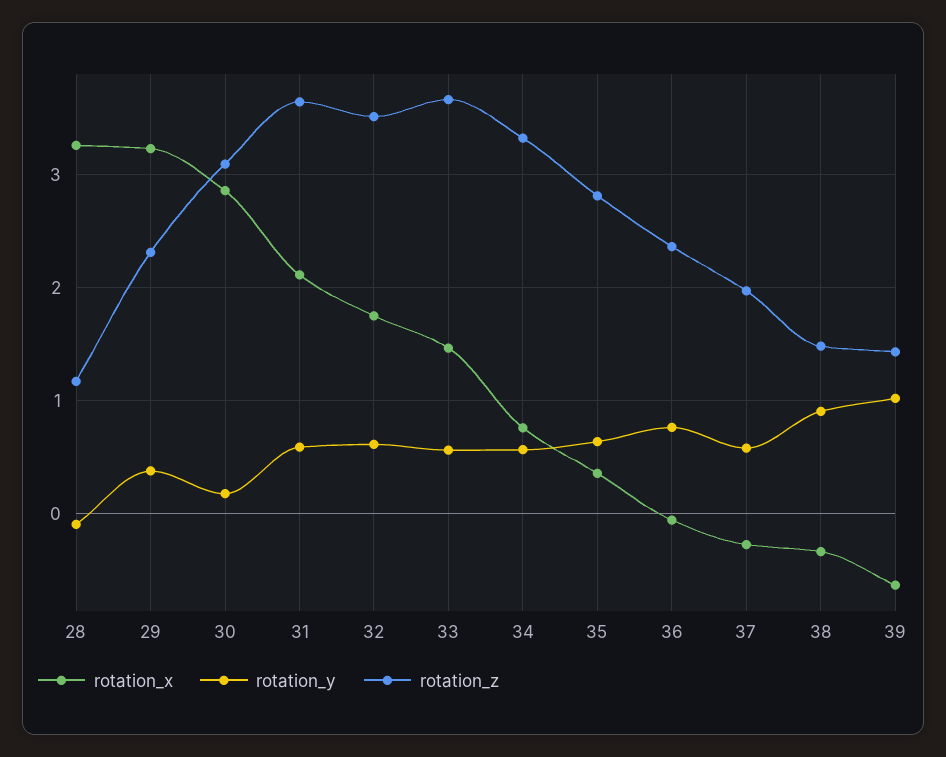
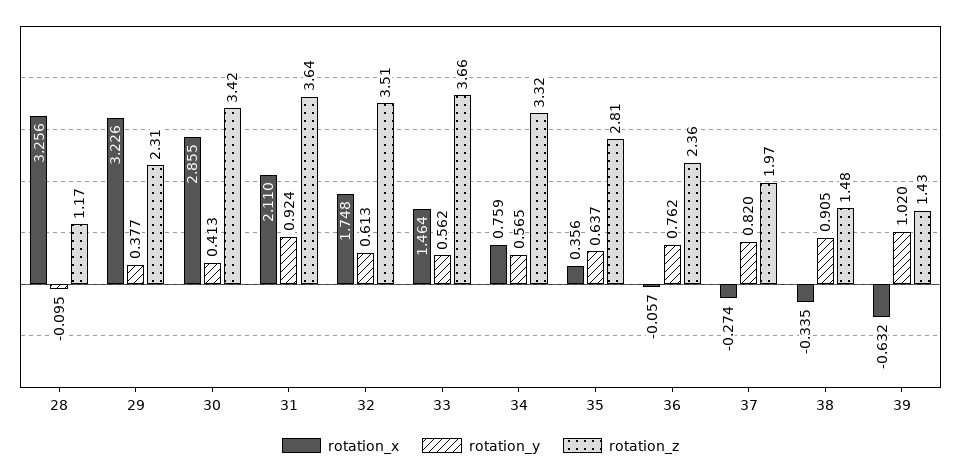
rotation_y, 30: 0.2 -> 0.413
rotation_z, 30: 3.1 -> 3.42
rotation_y, 31: 0.6 -> 0.924
rotation_y, 37: 0.6 -> 0.82

